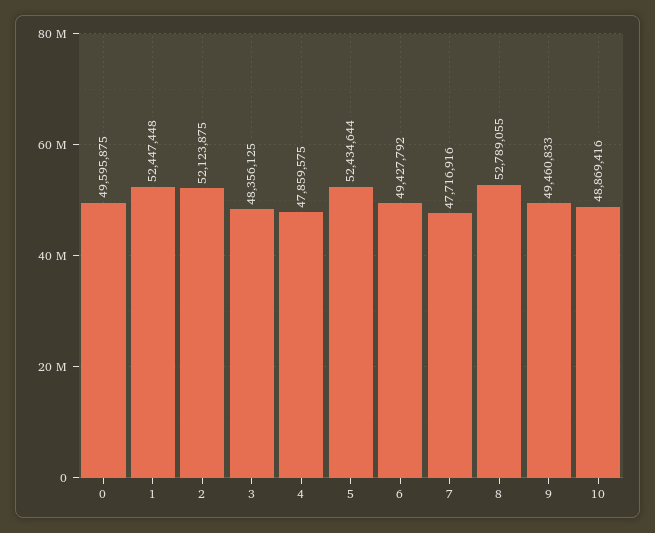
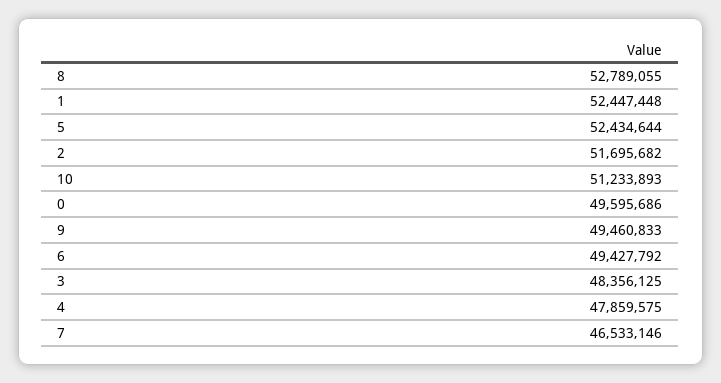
0: 49595875 -> 49595686
2: 52123875 -> 51695682
7: 47716916 -> 46533146
10: 48869416 -> 51233893

